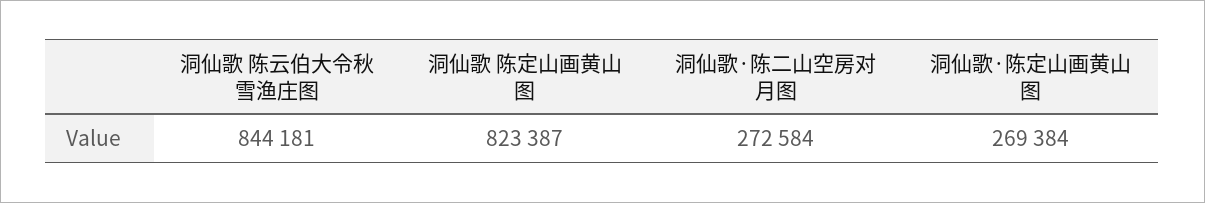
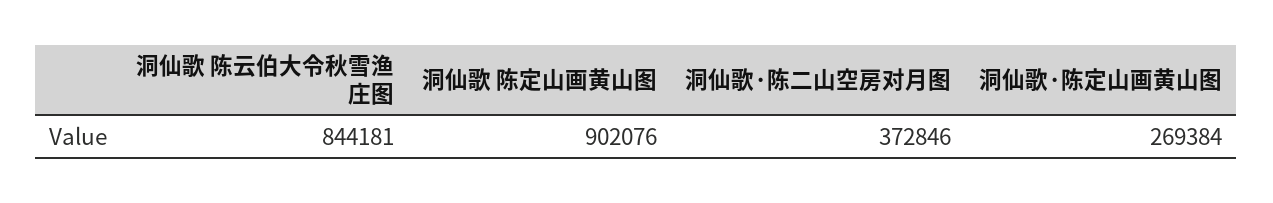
洞仙歌 陈定山画黄山图: 823387 -> 902076
洞仙歌·陈二山空房对月图: 272584 -> 372846

